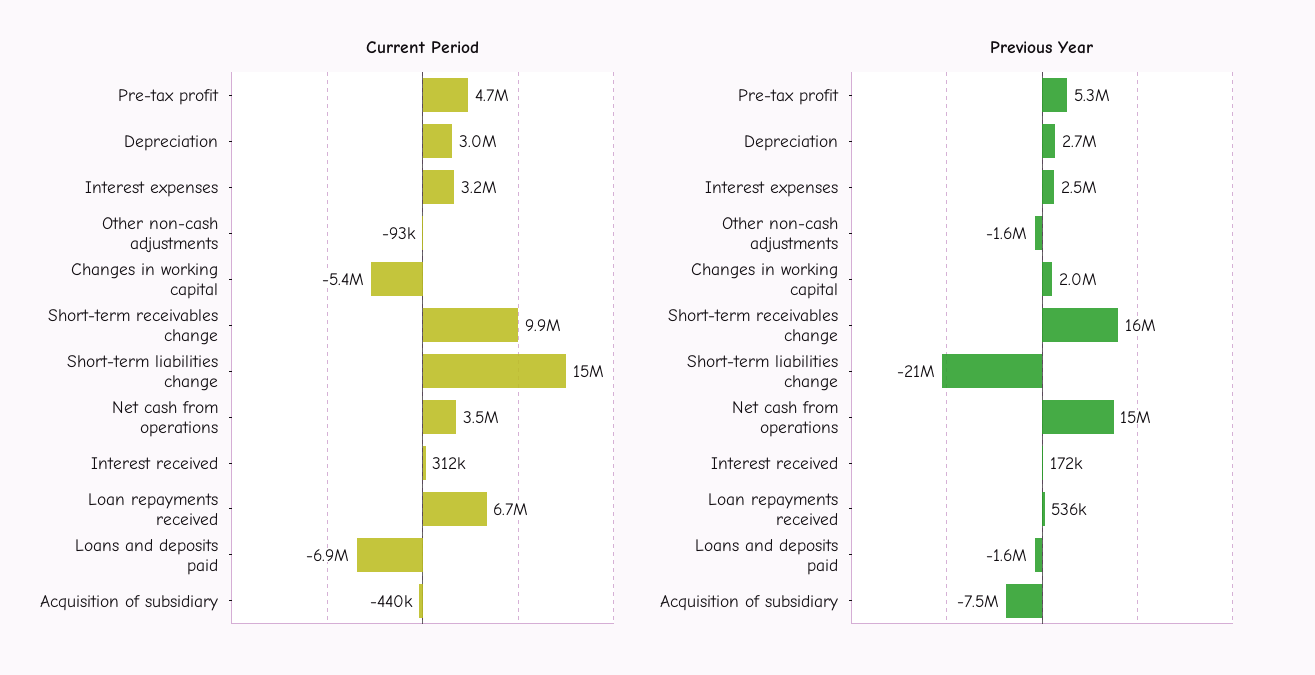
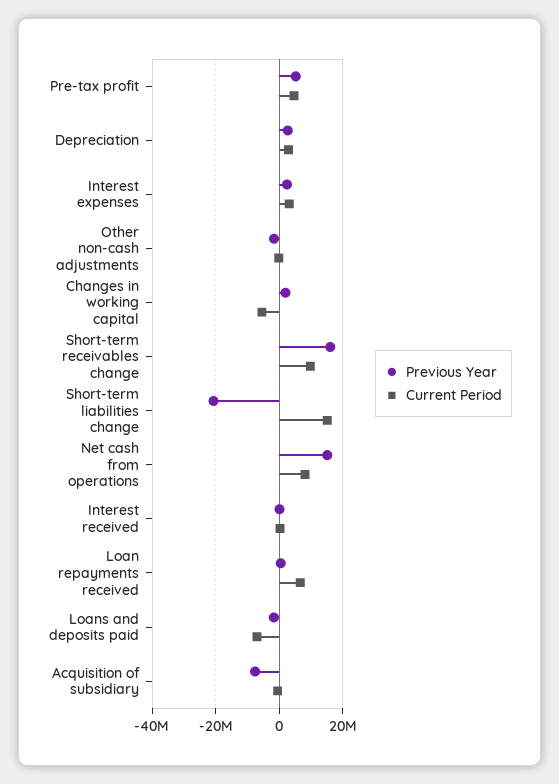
Current Period, Net cash from operations: 3500000 -> 8000000

